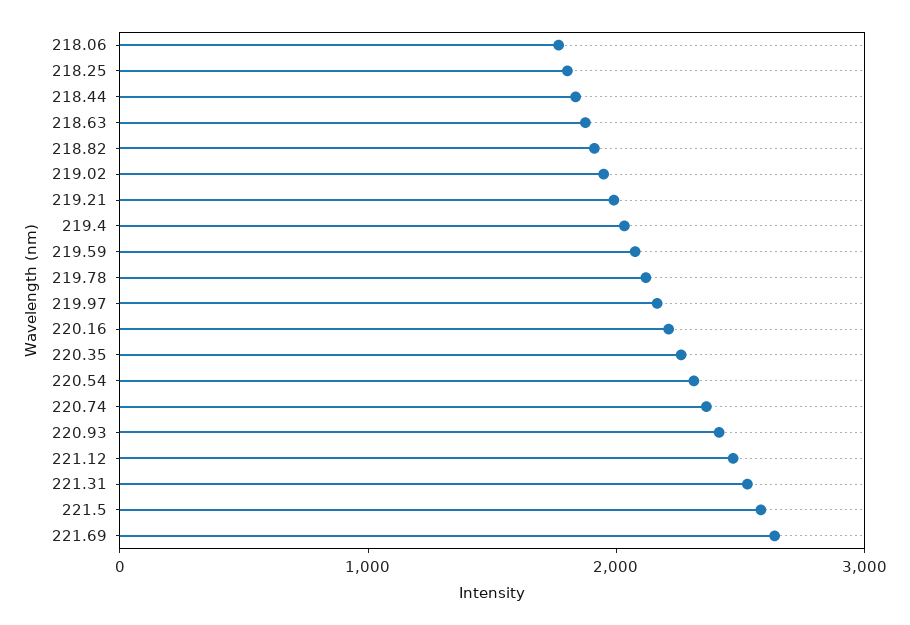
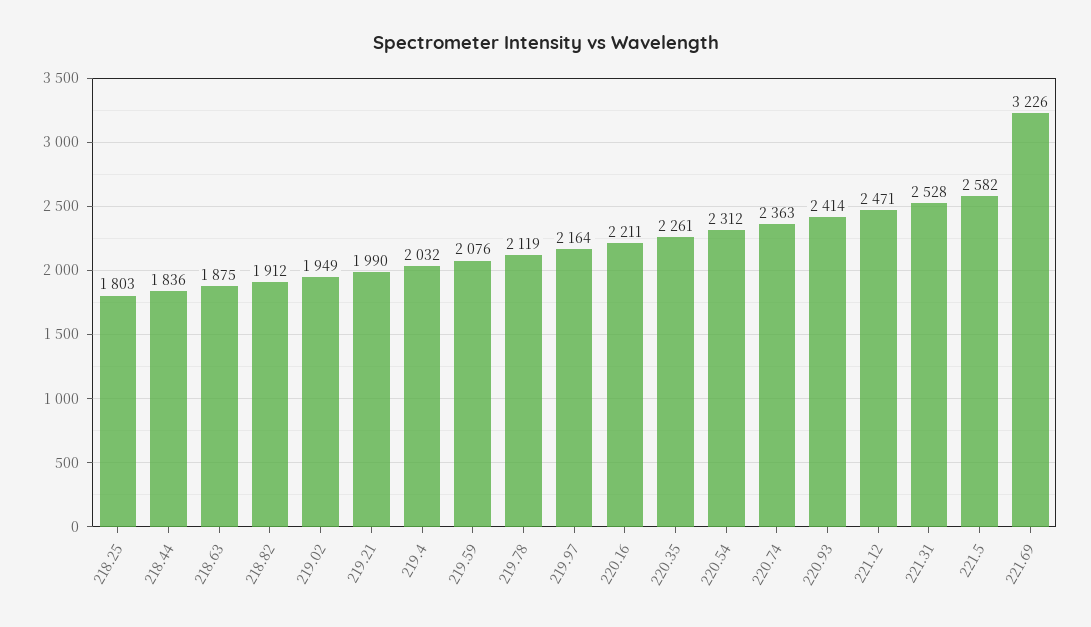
218.06: 1800 -> none
221.69: 2600 -> 3226

